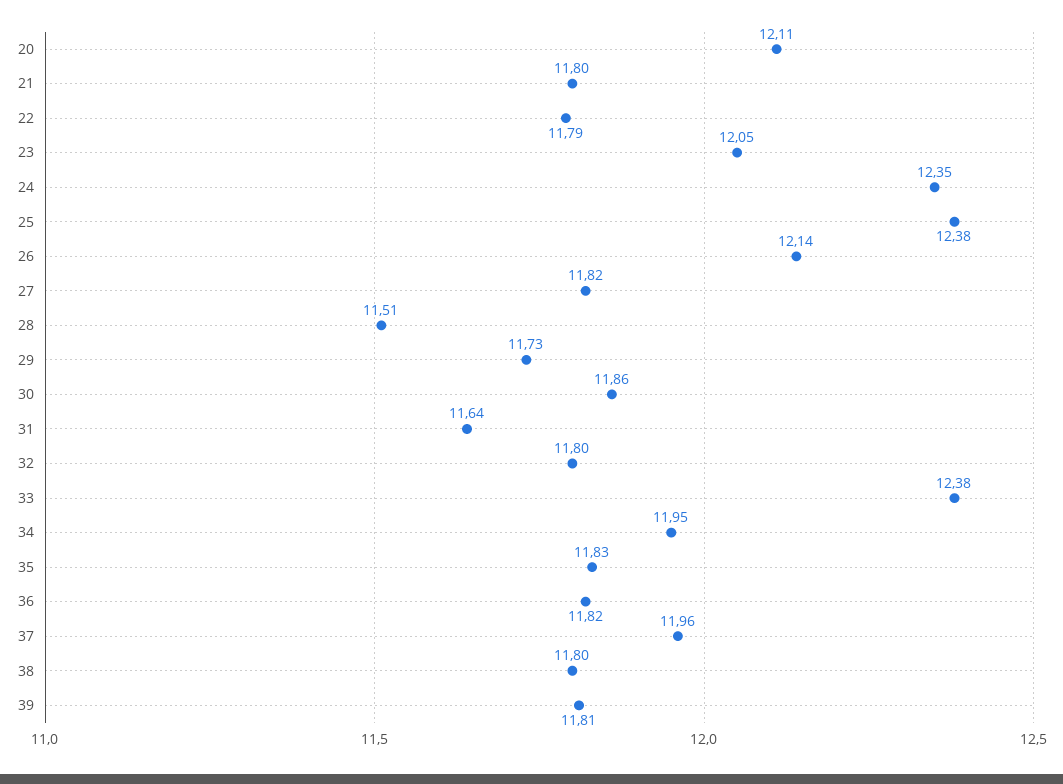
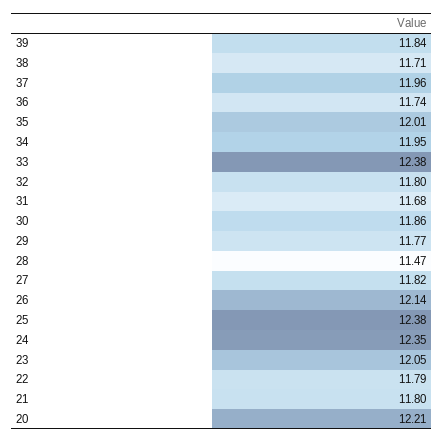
20: 12.11 -> 12.21
28: 11.51 -> 11.47
29: 11.73 -> 11.77
31: 11.64 -> 11.68
35: 11.83 -> 12.01
36: 11.82 -> 11.74
38: 11.8 -> 11.71
39: 11.81 -> 11.84

